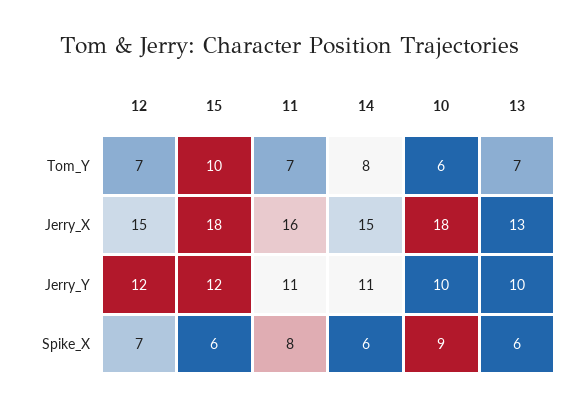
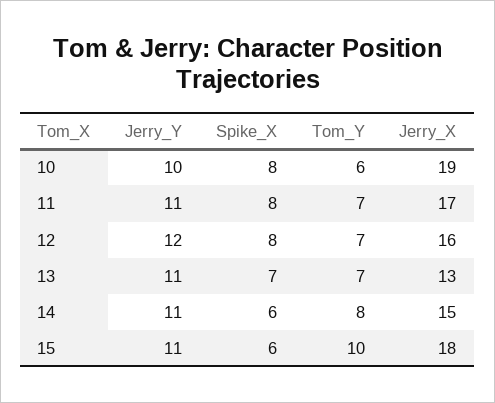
12, Jerry_X: 15 -> 16
11, Jerry_X: 16 -> 17
10, Jerry_X: 18 -> 19
15, Jerry_Y: 12 -> 11
13, Jerry_Y: 10 -> 11
12, Spike_X: 7 -> 8
10, Spike_X: 9 -> 8
13, Spike_X: 6 -> 7

